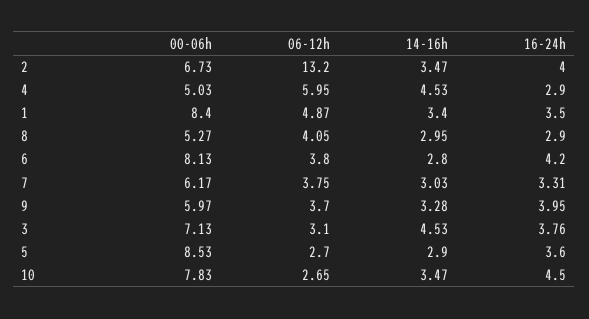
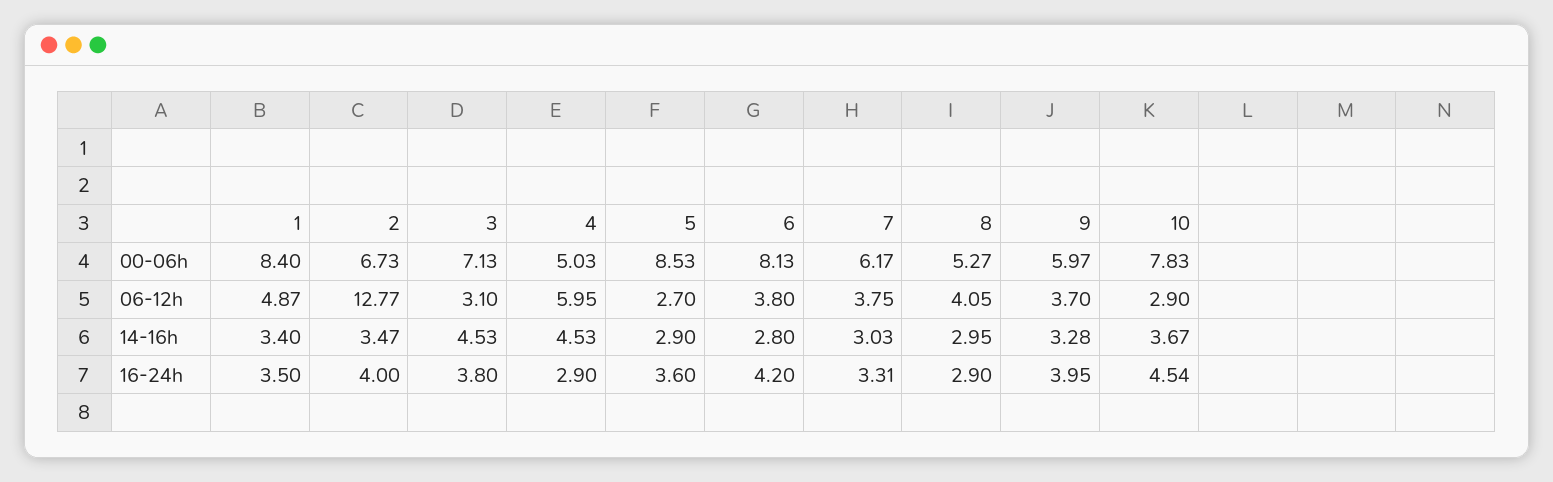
06-12h, 2: 13.2 -> 12.77
16-24h, 3: 3.76 -> 3.8
06-12h, 10: 2.65 -> 2.9
14-16h, 10: 3.47 -> 3.67
16-24h, 10: 4.5 -> 4.54

